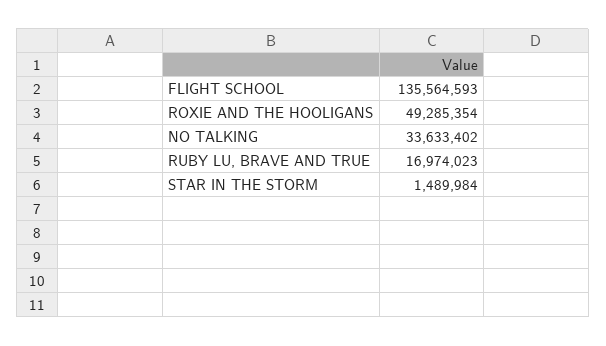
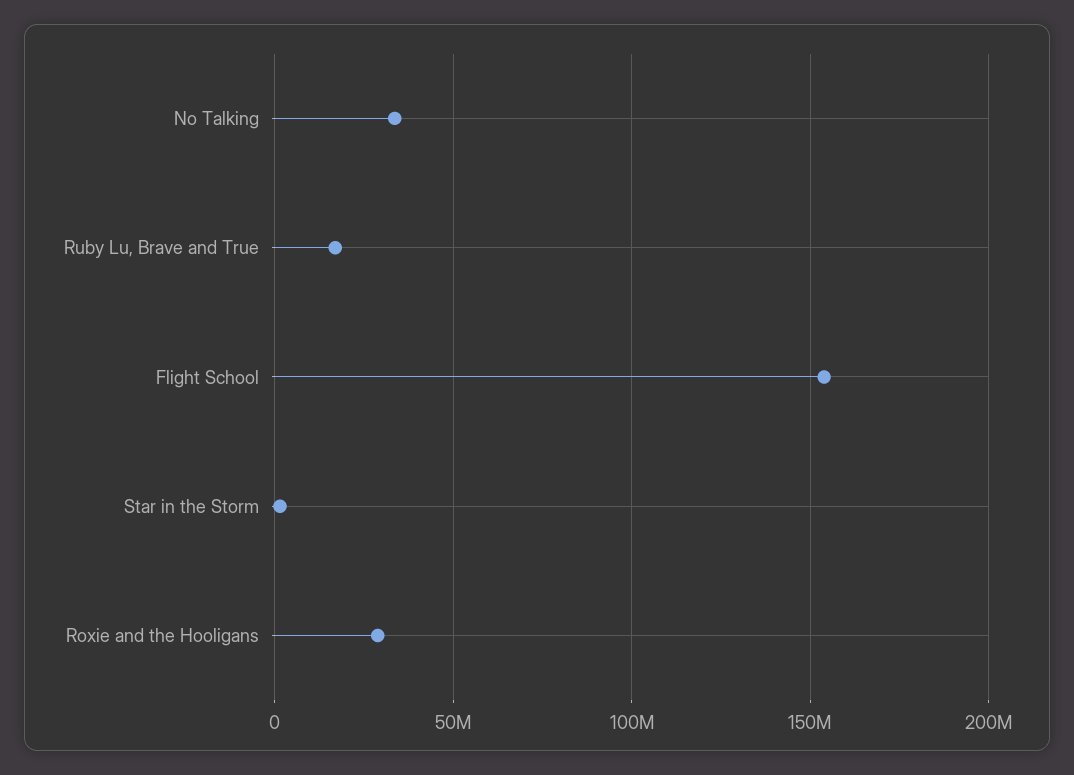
FLIGHT SCHOOL: 135564593 -> 155000000
ROXIE AND THE HOOLIGANS: 49285354 -> 30000000

